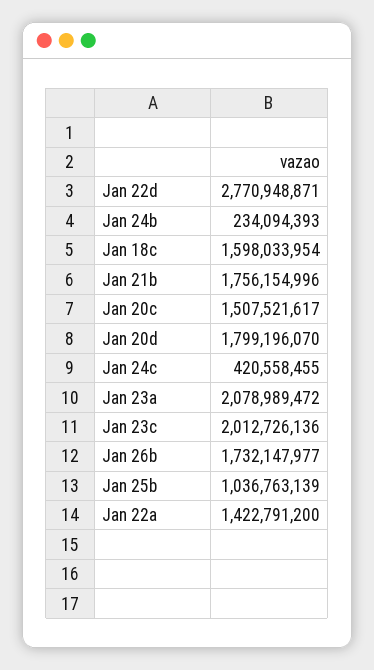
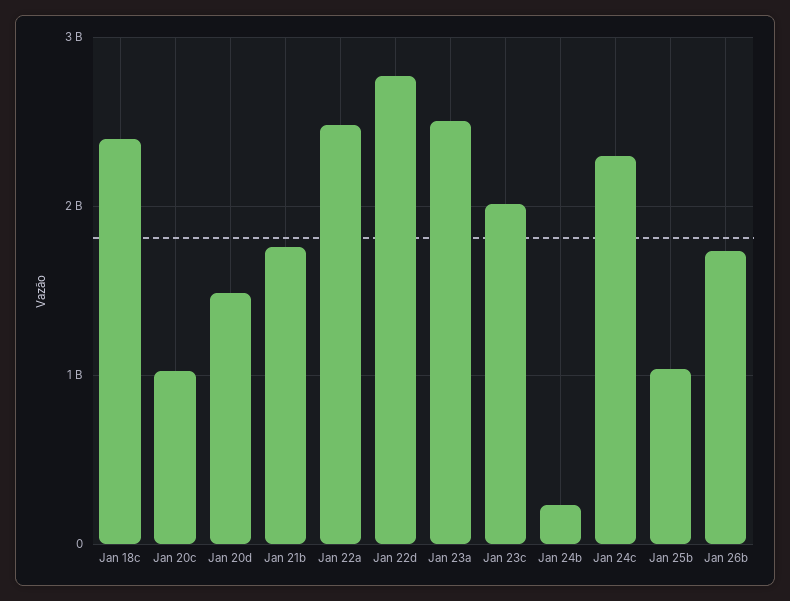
Jan 18c: 1598033954 -> 2400000000
Jan 20c: 1507521617 -> 1000000000
Jan 20d: 1799196070 -> 1500000000
Jan 24c: 420558455 -> 2300000000
Jan 23a: 2078989472 -> 2500000000
Jan 22a: 1422791200 -> 2500000000

